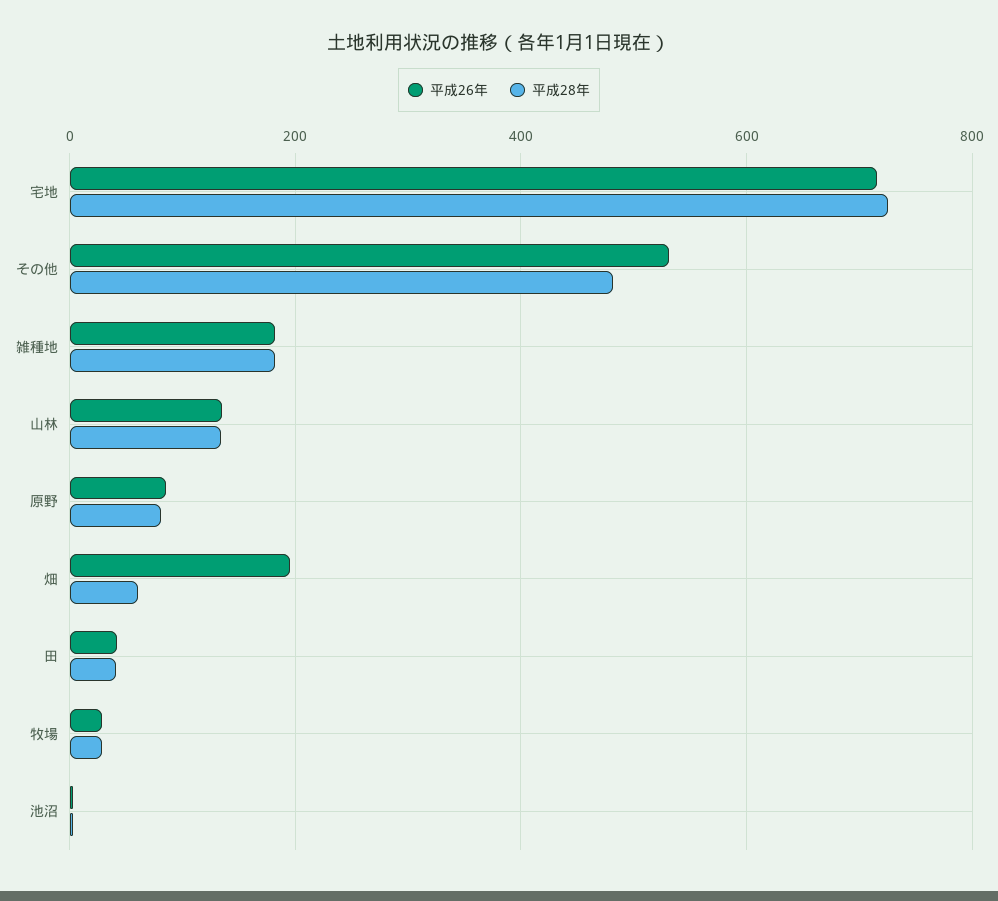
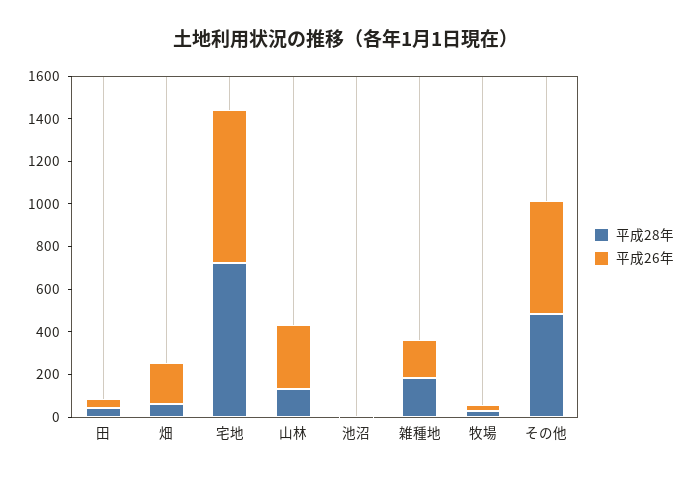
平成26年, 山林: 140 -> 300
平成26年, 原野: 80 -> none
平成28年, 原野: 80 -> none

